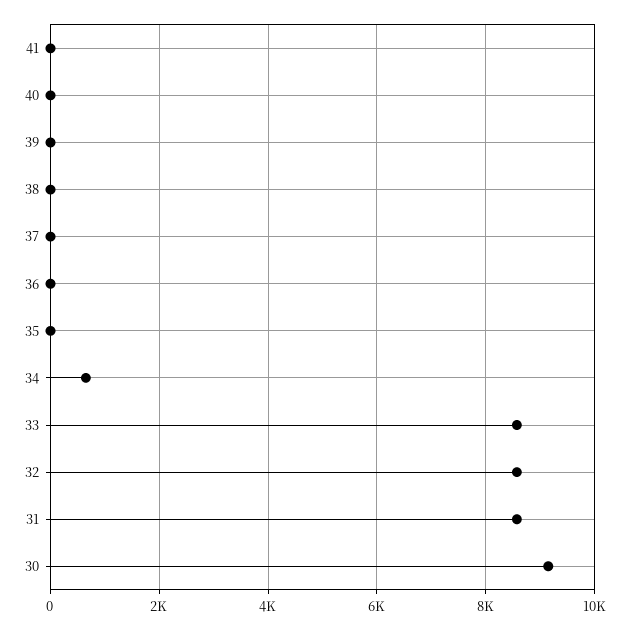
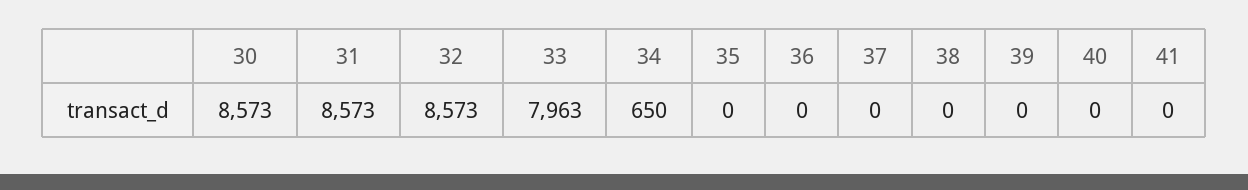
33: 8600 -> 7963
30: 9200 -> 8573

